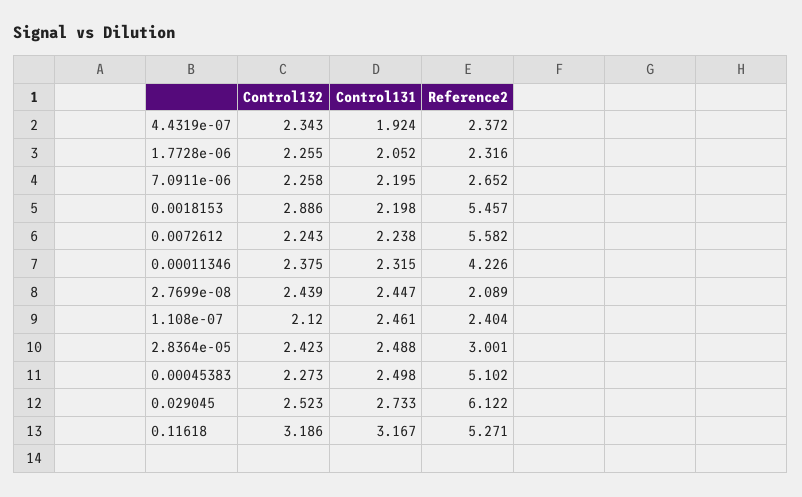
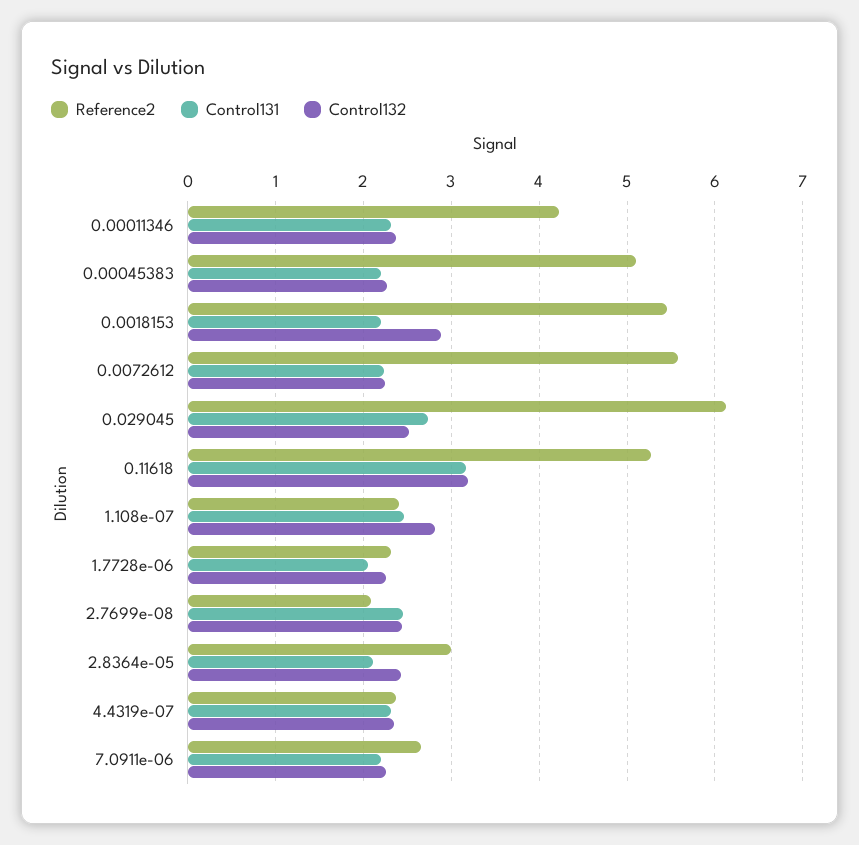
Control131, 4.4319e-07: 1.924 -> 2.3
Control132, 1.108e-07: 2.12 -> 2.8
Control131, 2.8364e-05: 2.488 -> 2.1
Control131, 0.00045383: 2.498 -> 2.2

